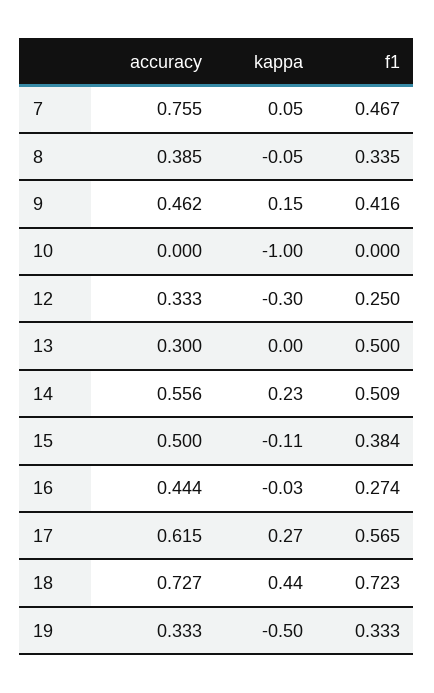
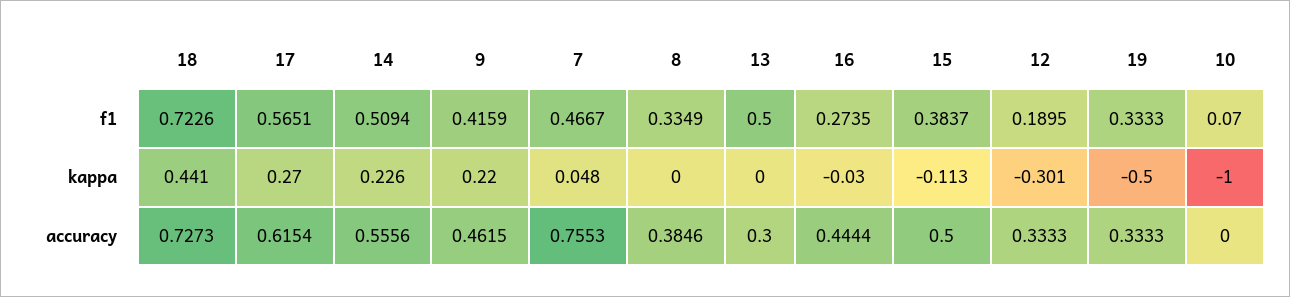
kappa, 8: -0.05 -> 0
kappa, 9: 0.15 -> 0.22
f1, 10: 0 -> 0.07
f1, 12: 0.25 -> 0.1895

